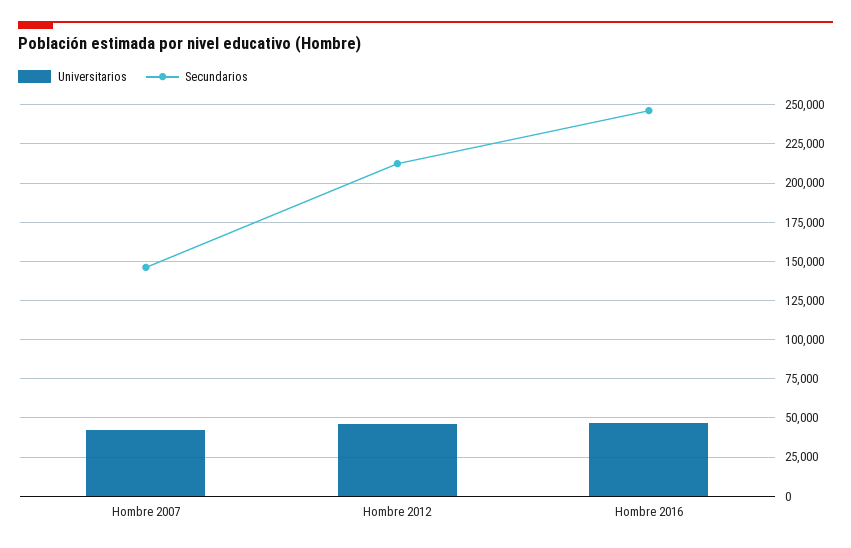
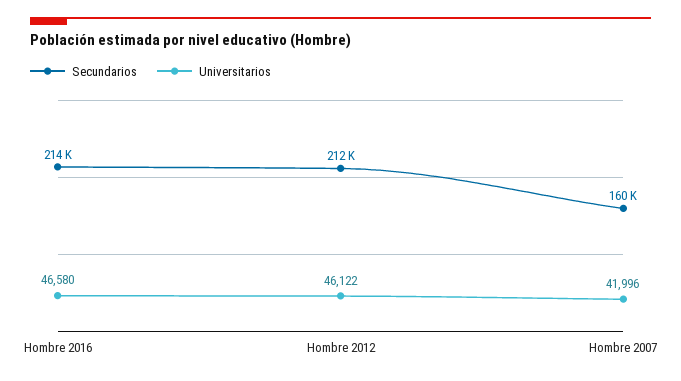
Secundarios, Hombre 2007: 145000 -> 160000
Secundarios, Hombre 2016: 245000 -> 214000

